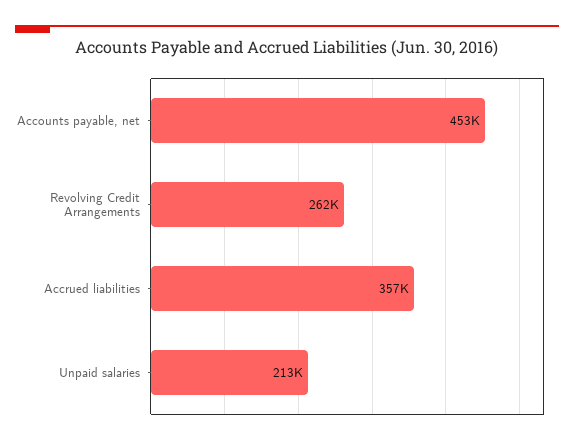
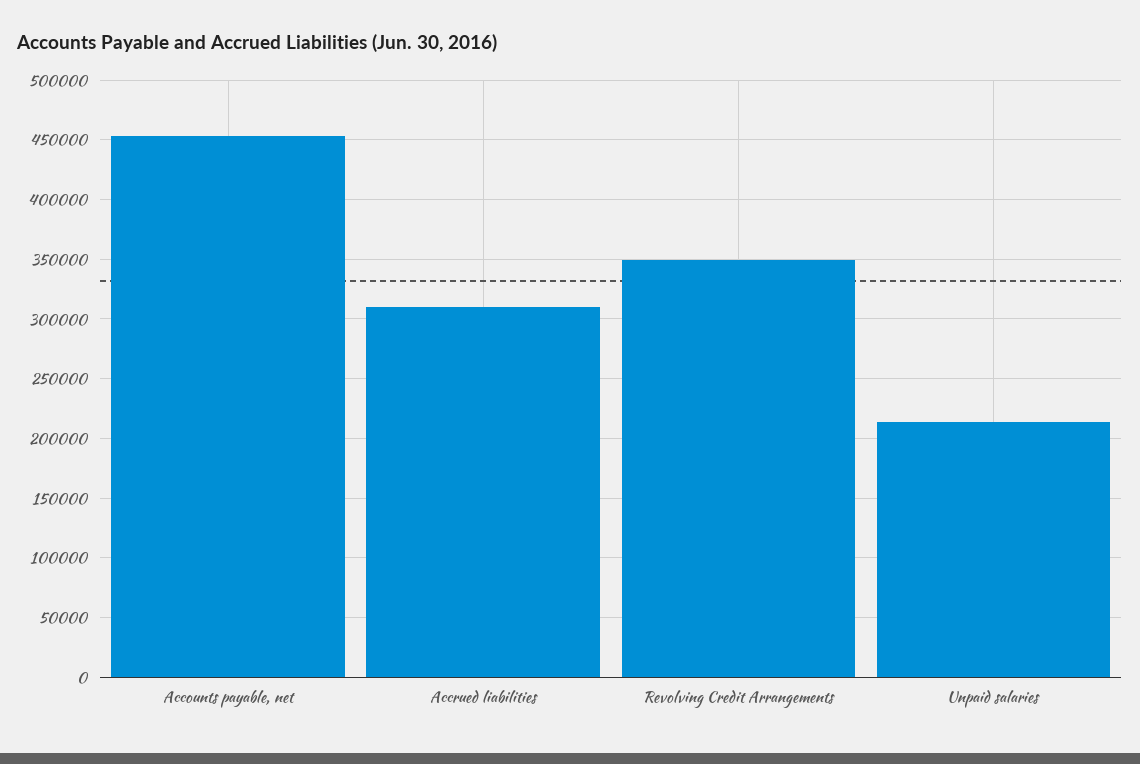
Revolving Credit Arrangements: 262000 -> 350000
Accrued liabilities: 357000 -> 310000

